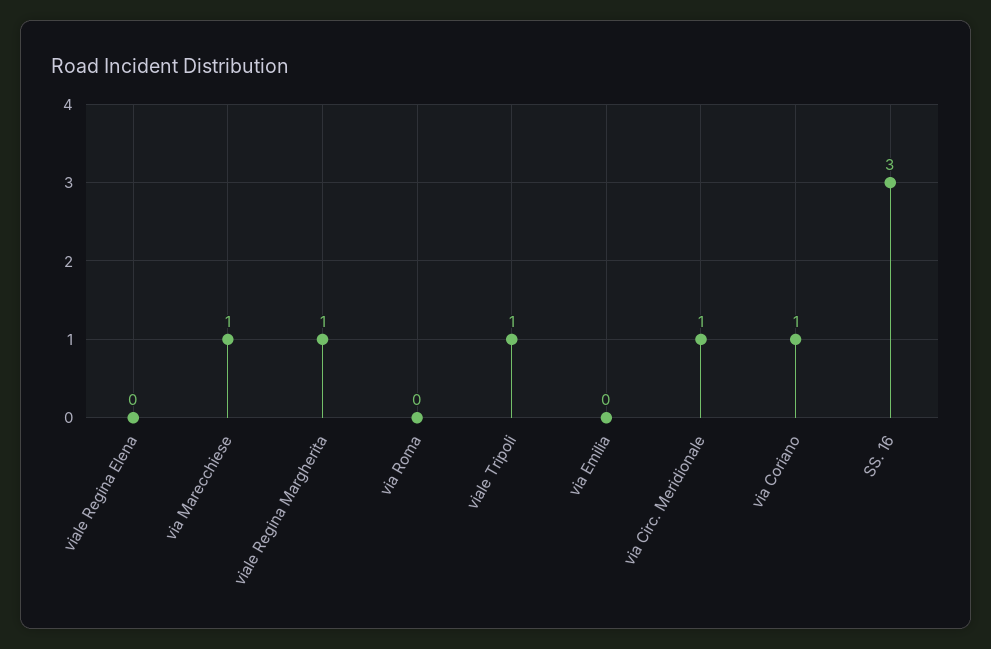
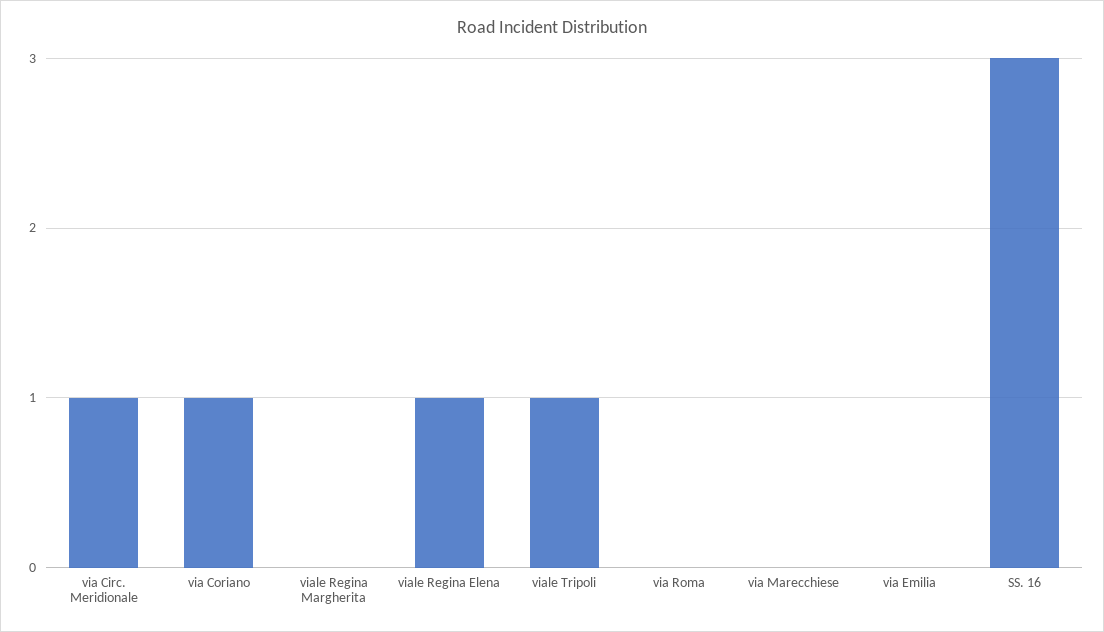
viale Regina Elena: 0 -> 1
via Marecchiese: 1 -> 0
viale Regina Margherita: 1 -> 0

